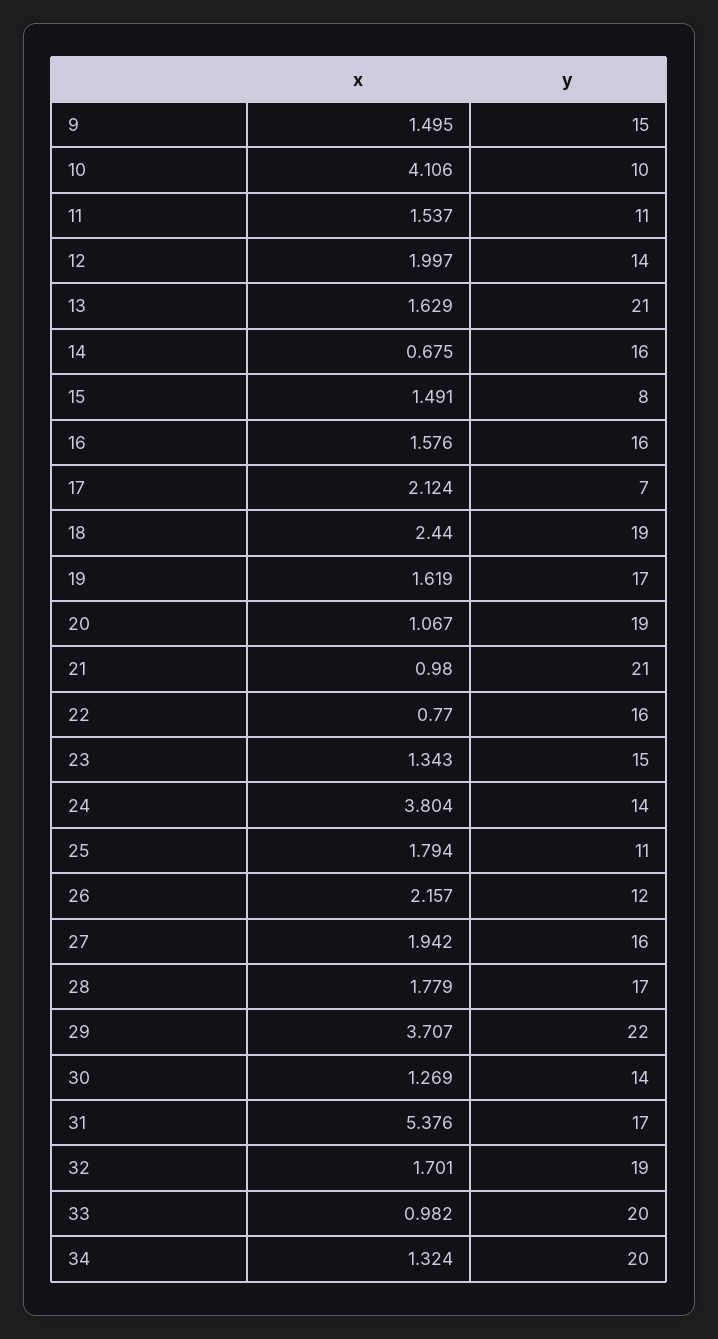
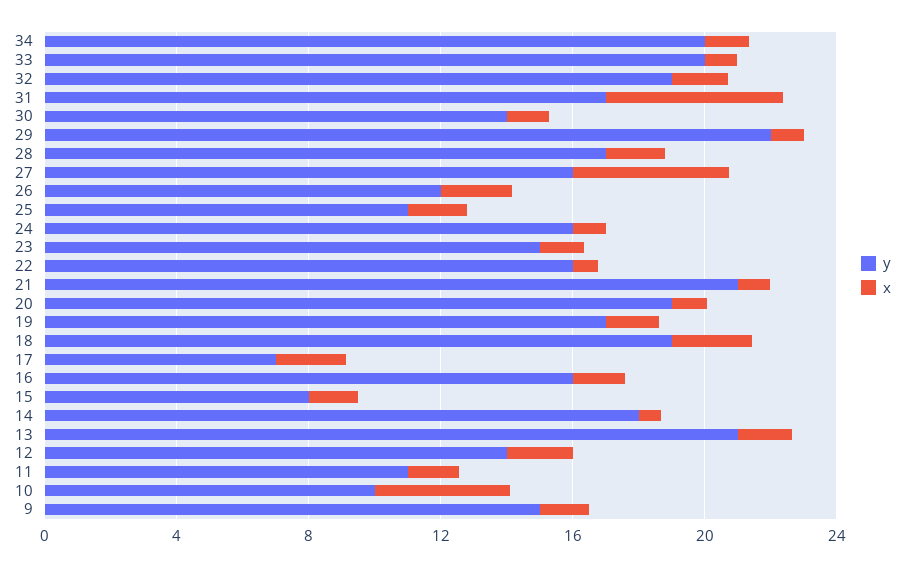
y, 14: 16 -> 18
x, 24: 3.804 -> 1
y, 24: 14 -> 16
x, 27: 1.942 -> 5
x, 29: 3.707 -> 1

